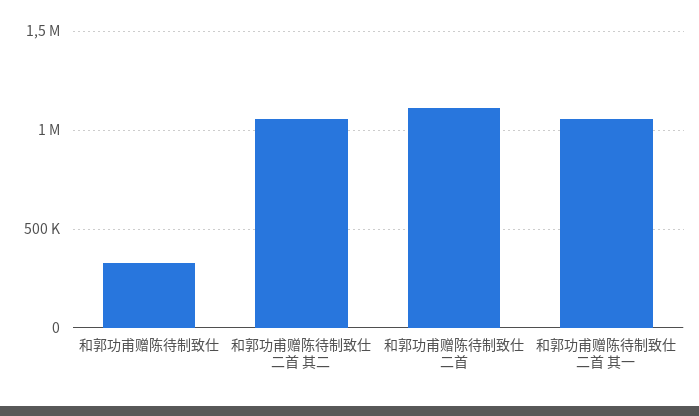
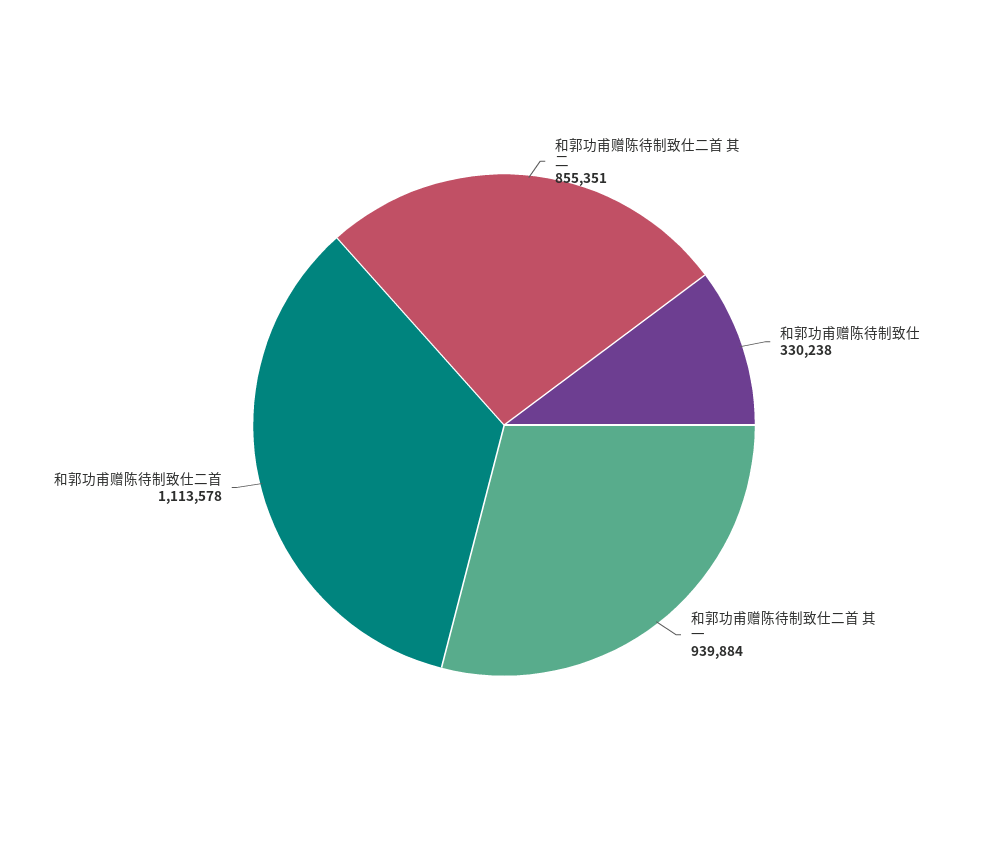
和郭功甫赠陈待制致仕二首 其二: 1050000 -> 855351
和郭功甫赠陈待制致仕二首 其一: 1050000 -> 939884

